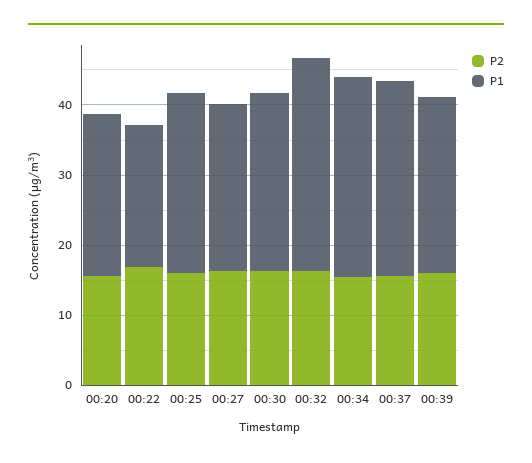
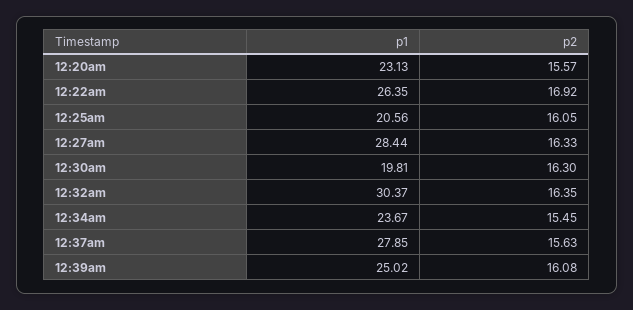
P1, 00:22: 20 -> 26.35
P1, 00:25: 26 -> 20.56
P1, 00:27: 24 -> 28.44
P1, 00:30: 26 -> 19.81
P1, 00:34: 28 -> 23.67

